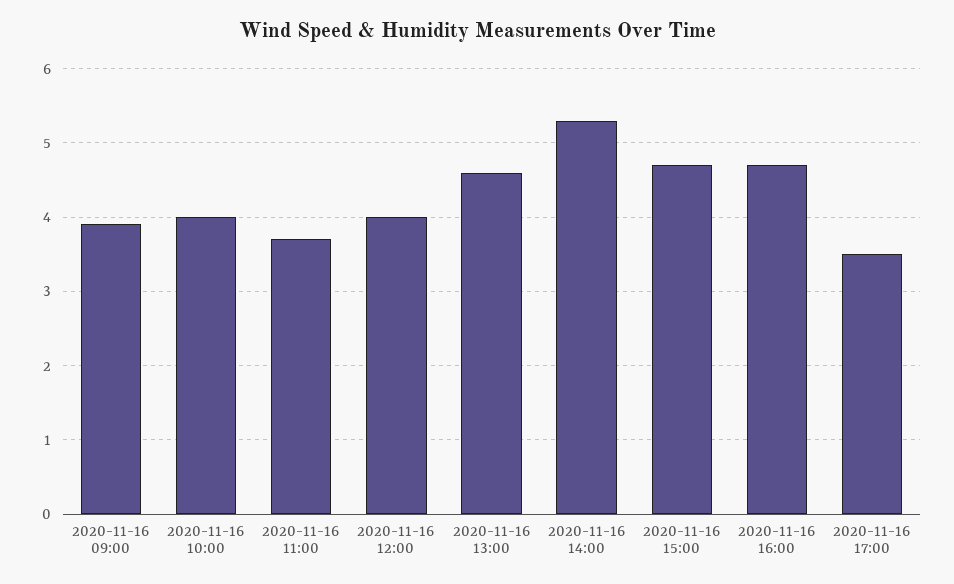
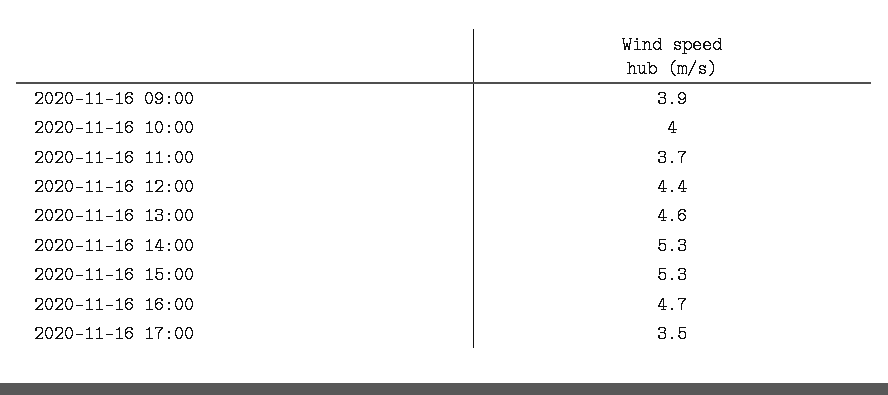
2020-11-16 12:00: 4 -> 4.4
2020-11-16 15:00: 4.7 -> 5.3

